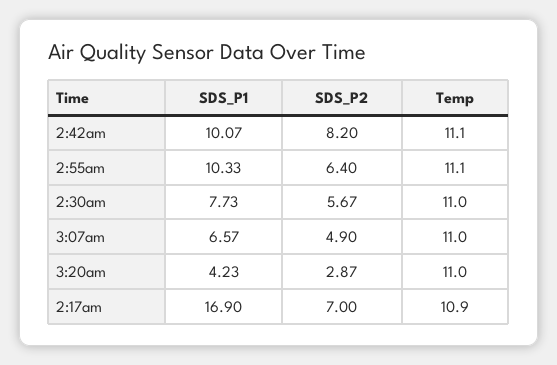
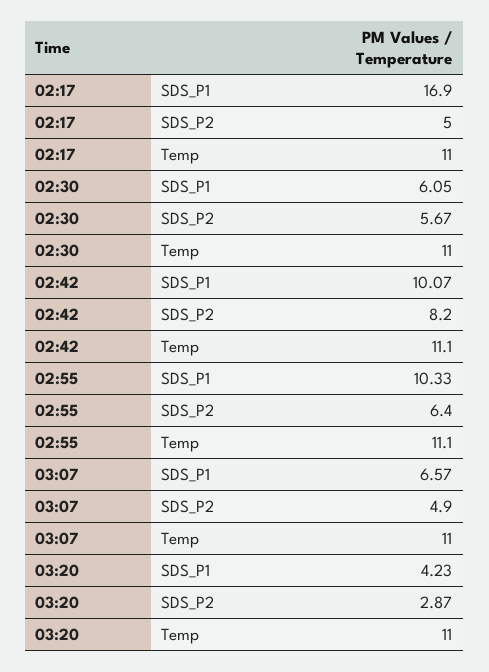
SDS_P1, 2:30am: 7.73 -> 6.05
SDS_P2, 2:17am: 7 -> 5
Temp, 2:17am: 10.9 -> 11

